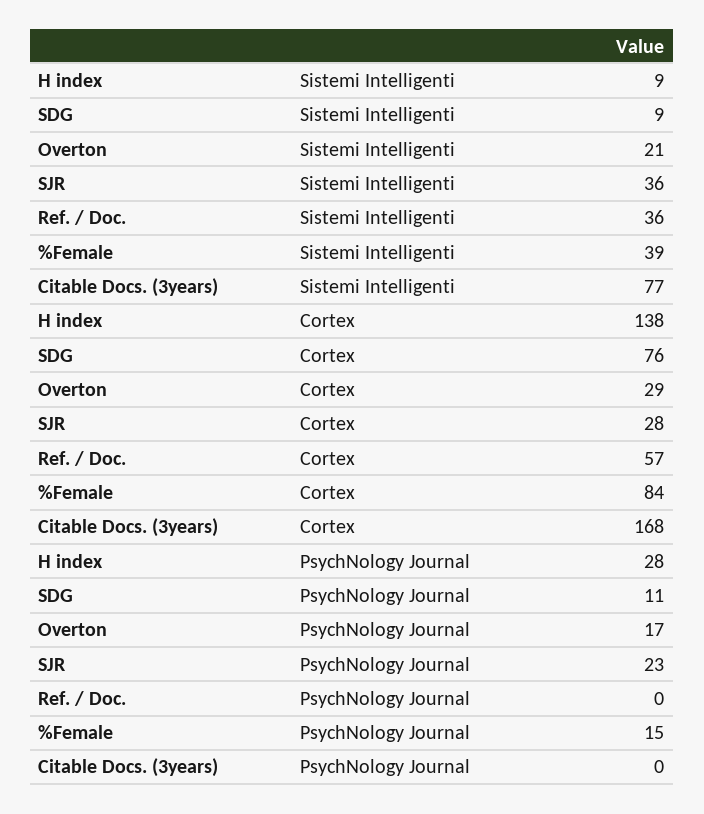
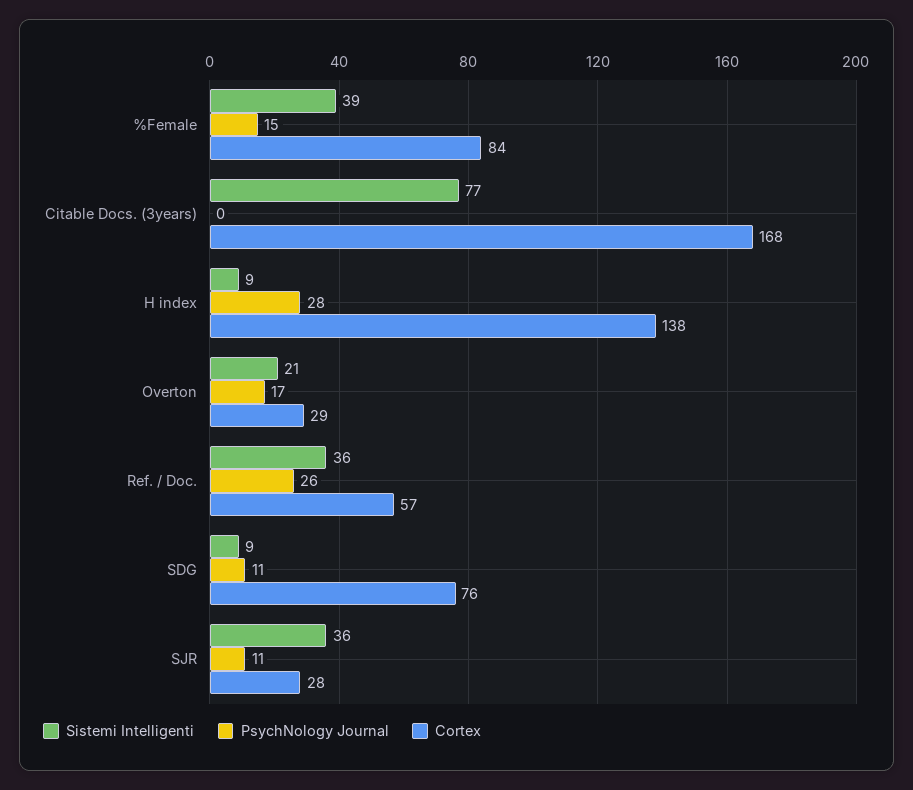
PsychNology Journal, SJR: 23 -> 11
PsychNology Journal, Ref. / Doc.: 0 -> 26

